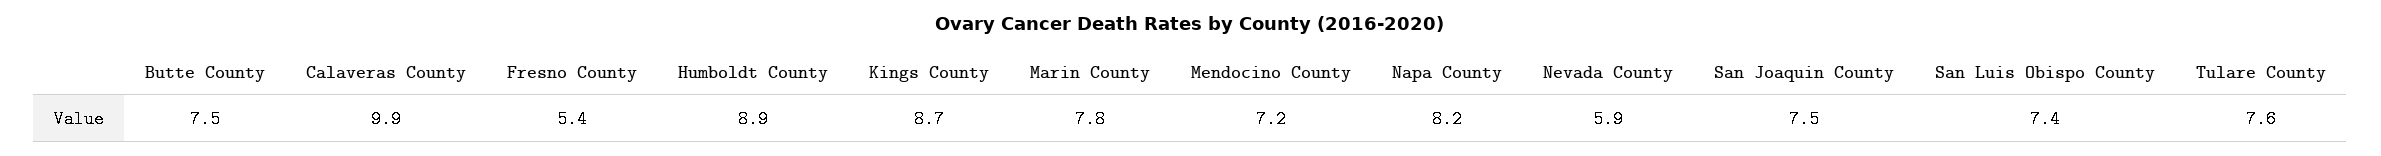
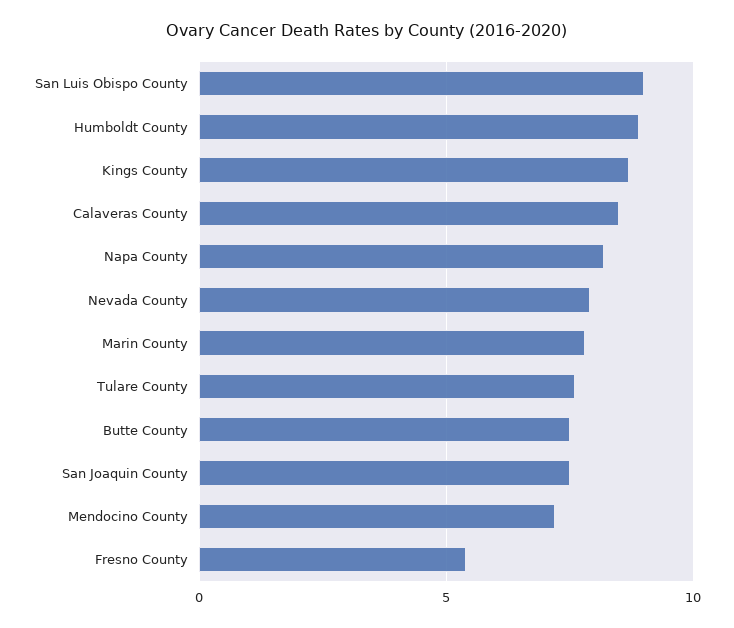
Calaveras County: 9.9 -> 8.5
Nevada County: 5.9 -> 8
San Luis Obispo County: 7.4 -> 9

